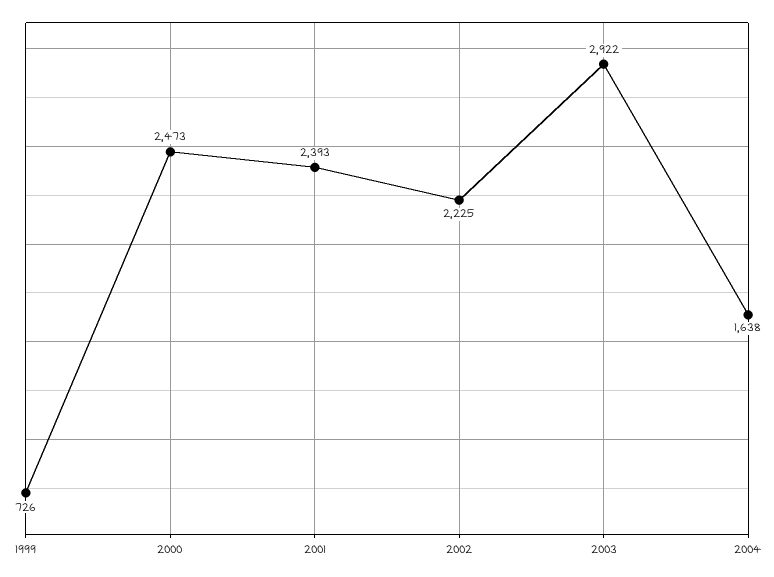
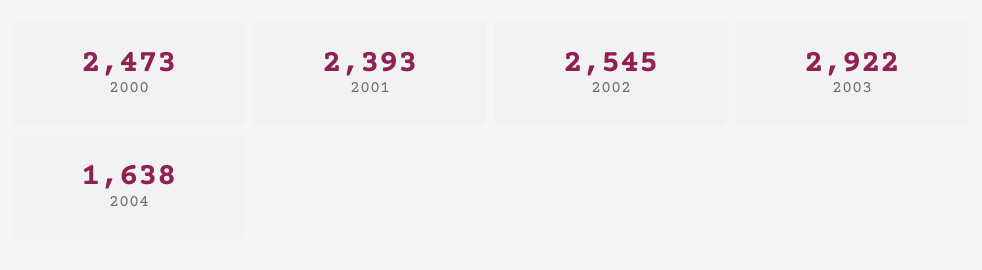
1999: 726 -> none
2002: 2225 -> 2545

